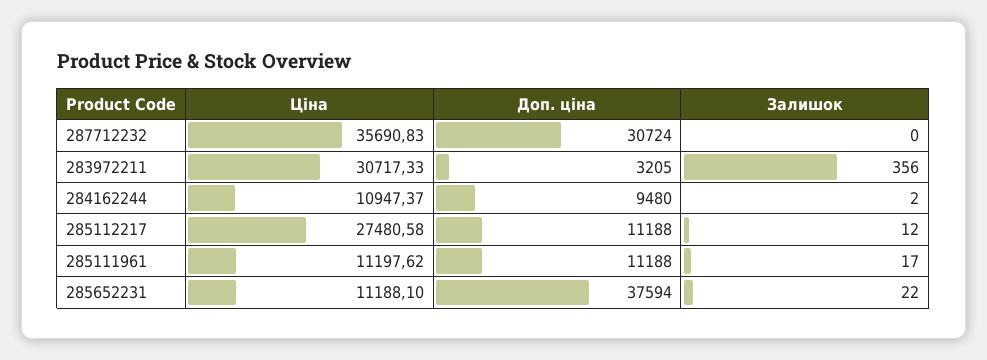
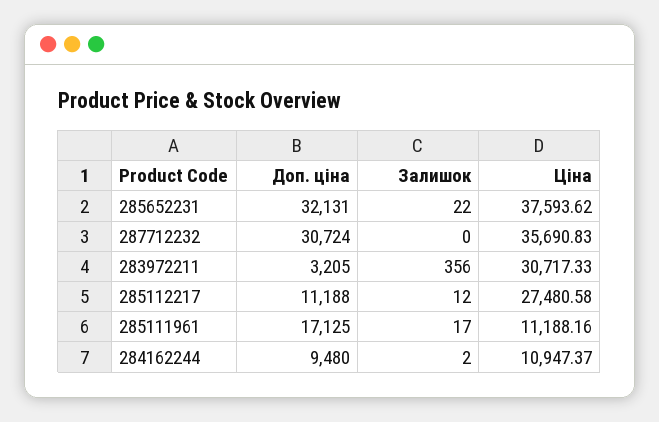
Ціна, 285111961: 11197.62 -> 11188.16
Доп. ціна, 285111961: 11188 -> 17125
Ціна, 285652231: 11188.1 -> 37593.62
Доп. ціна, 285652231: 37594 -> 32131

